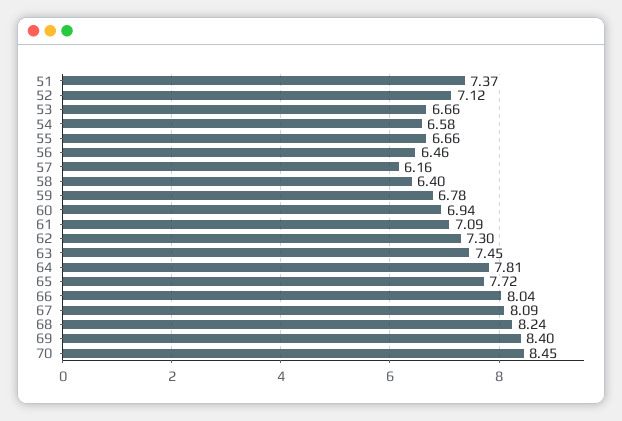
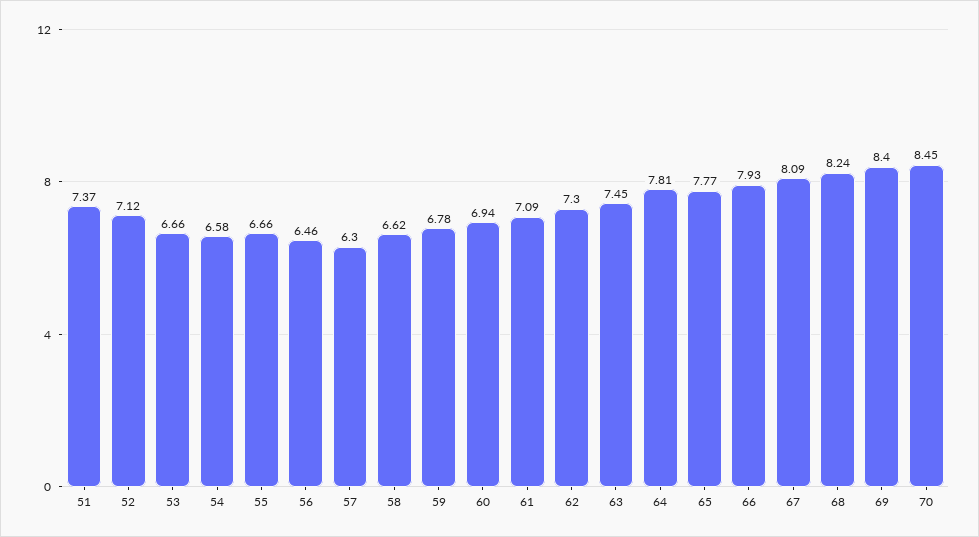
57: 6.16 -> 6.3
58: 6.4 -> 6.62
65: 7.72 -> 7.77
66: 8.04 -> 7.93

